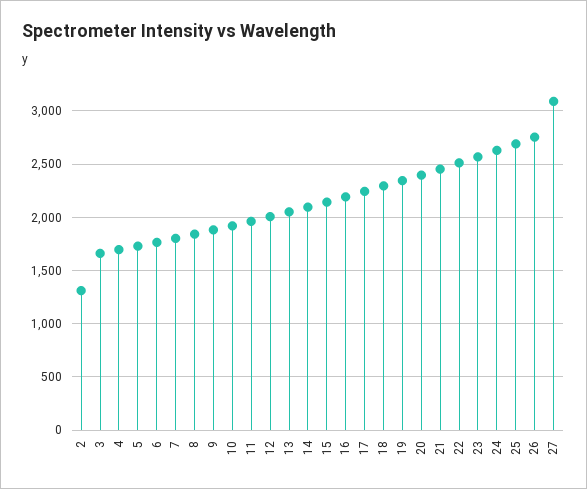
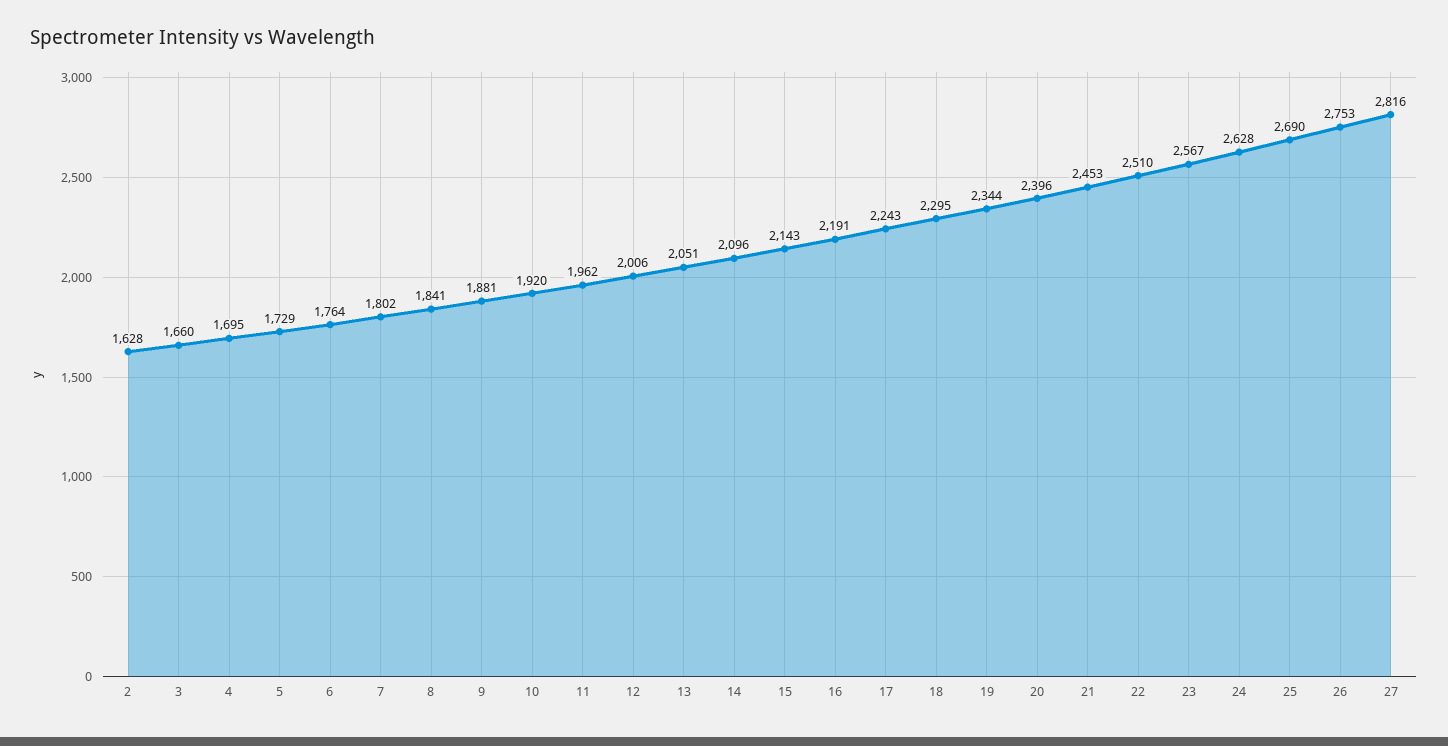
2: 1300 -> 1628
27: 3100 -> 2816

